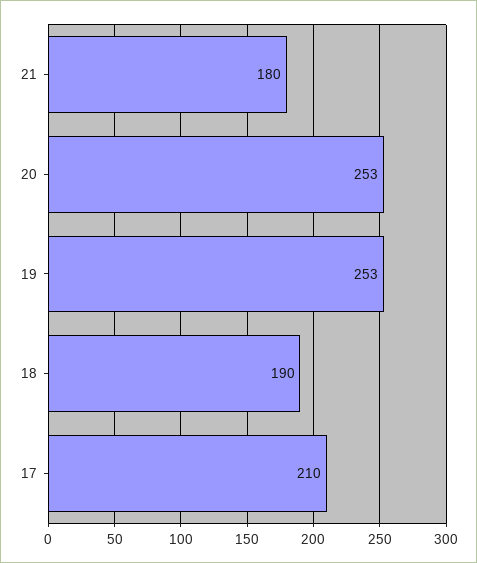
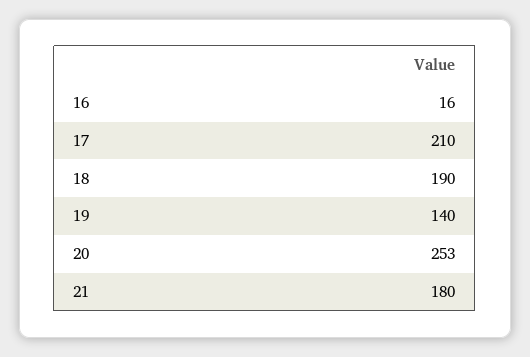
19: 253 -> 140
16: none -> 16

